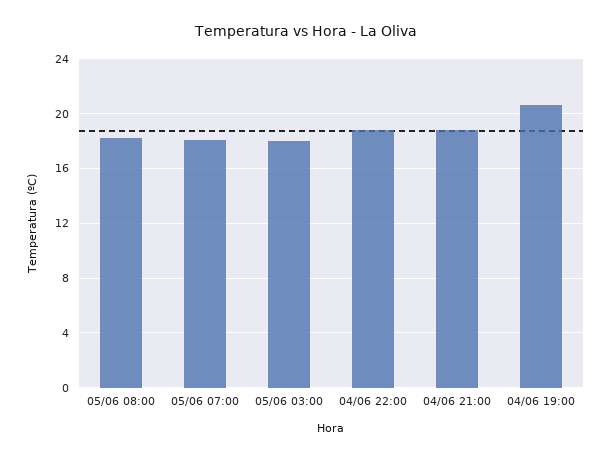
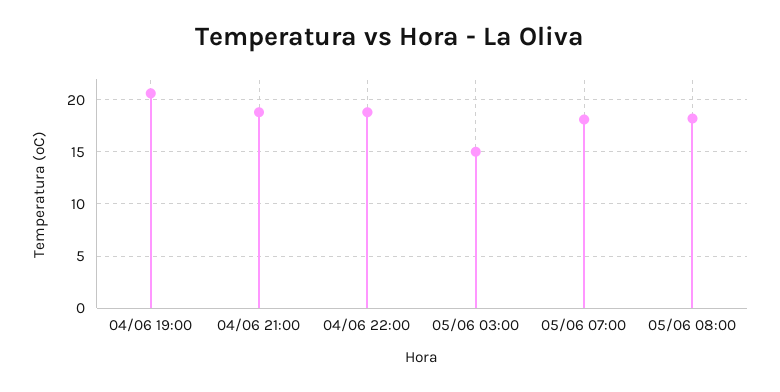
05/06 03:00: 18 -> 15

